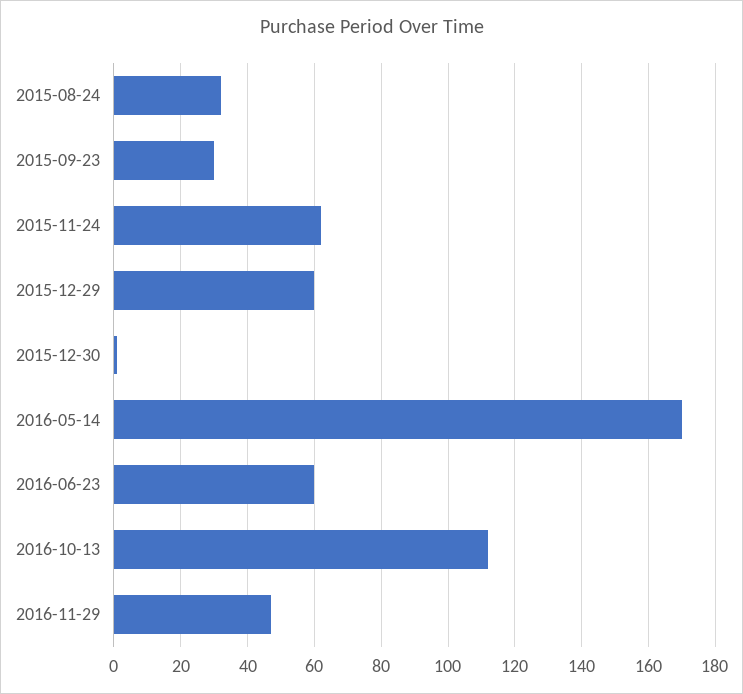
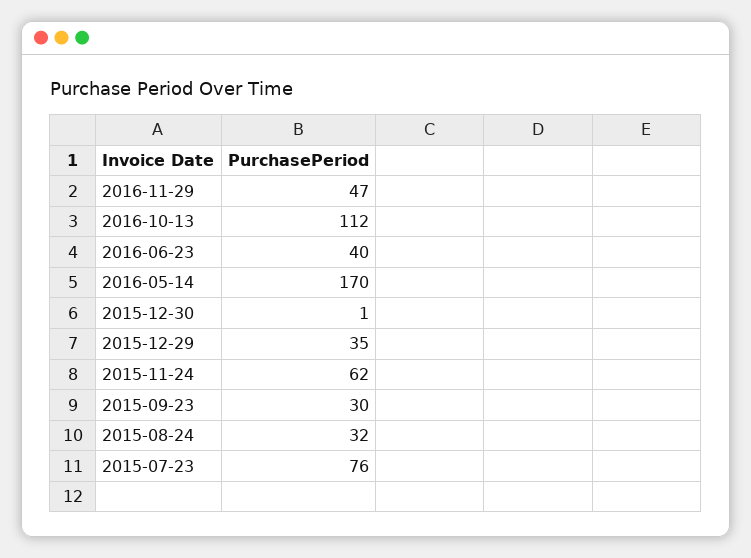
2015-12-29: 60 -> 35
2016-06-23: 60 -> 40
2015-07-23: none -> 76

